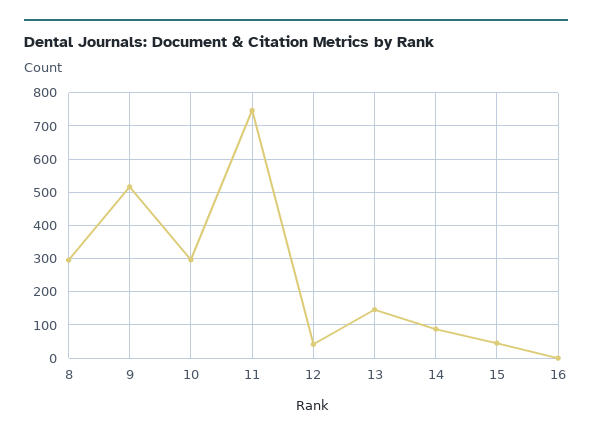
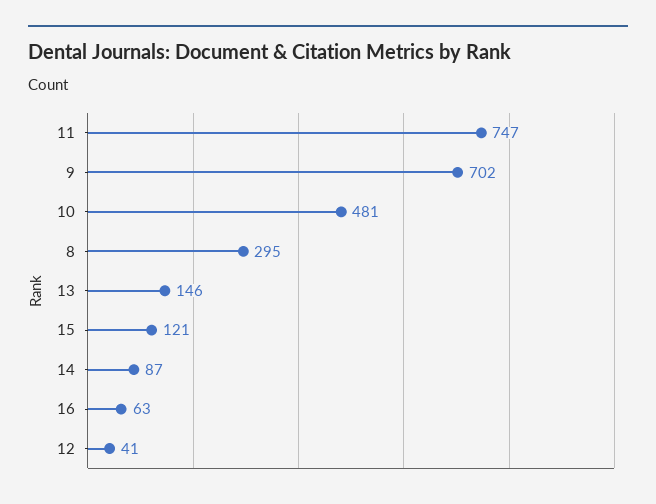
9: 520 -> 702
10: 300 -> 481
15: 40 -> 121
16: 0 -> 63

